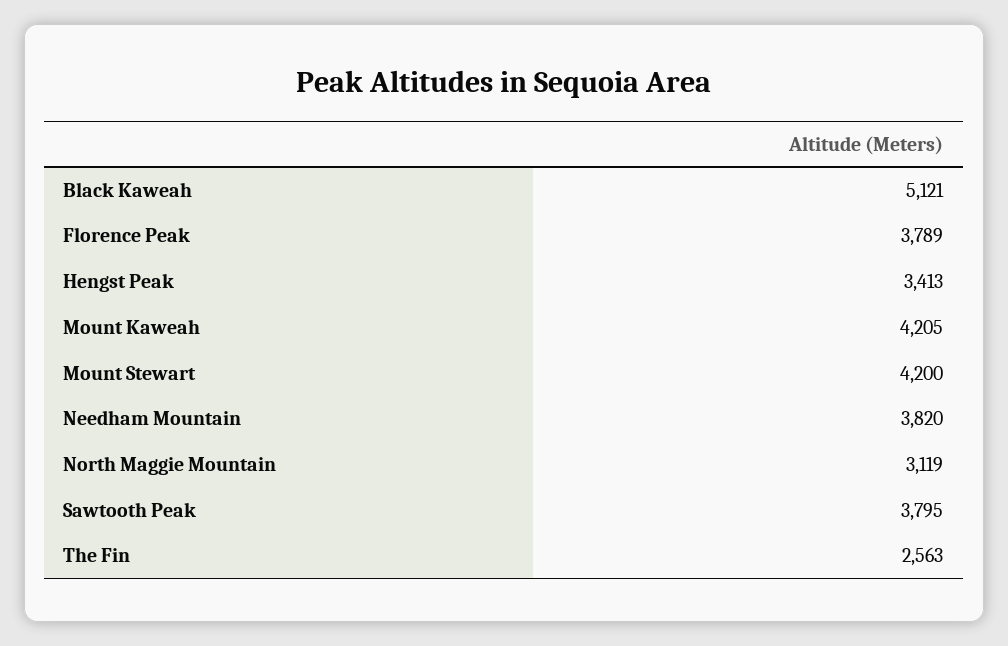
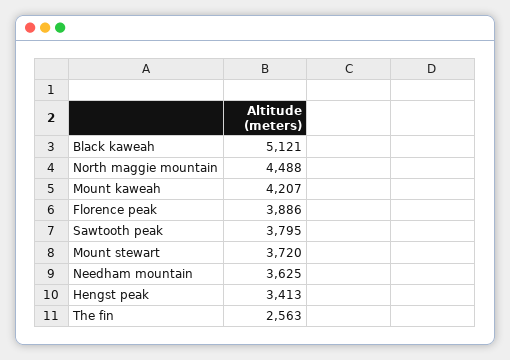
Florence Peak: 3789 -> 3886
Mount Kaweah: 4205 -> 4207
Mount Stewart: 4200 -> 3720
Needham Mountain: 3820 -> 3625
North Maggie Mountain: 3119 -> 4488

